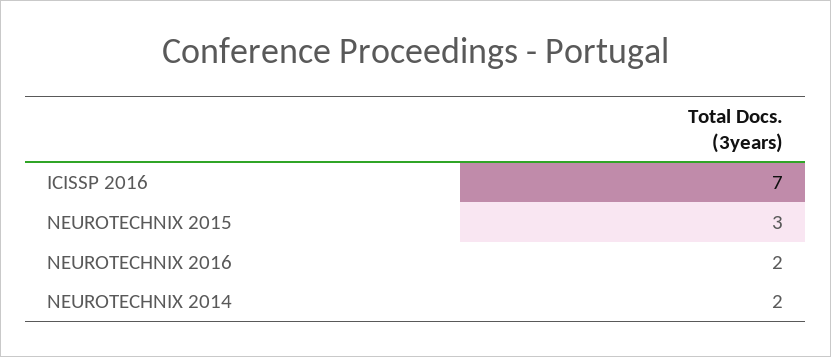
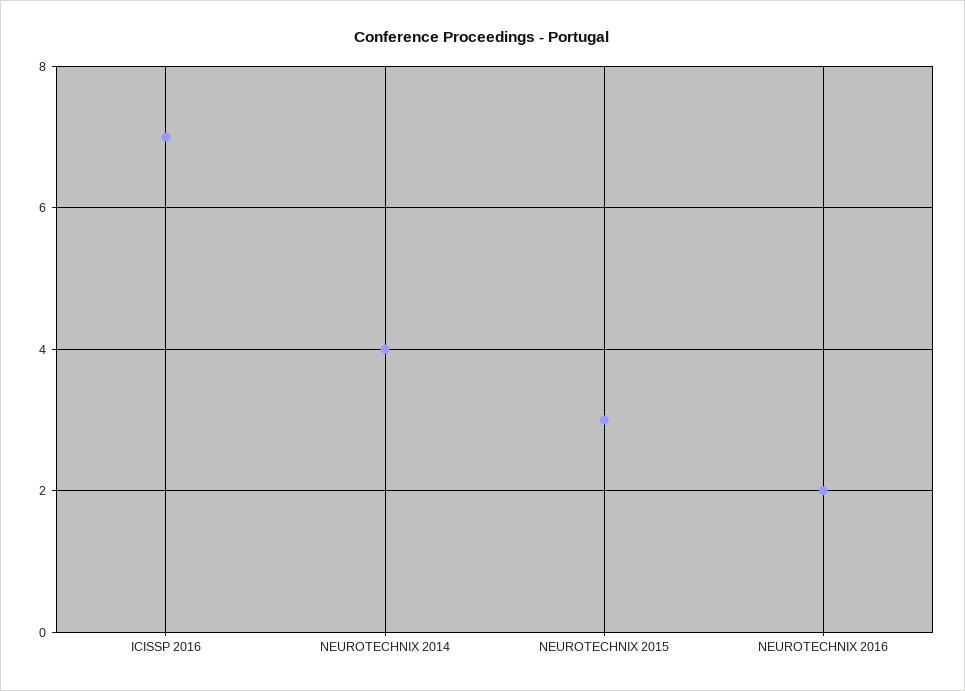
NEUROTECHNIX 2014: 2 -> 4

